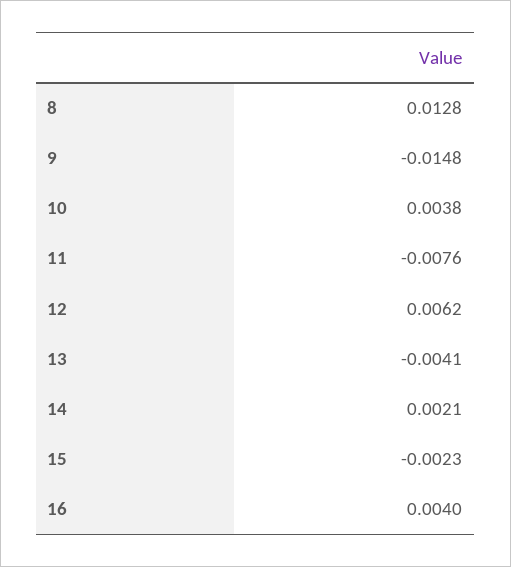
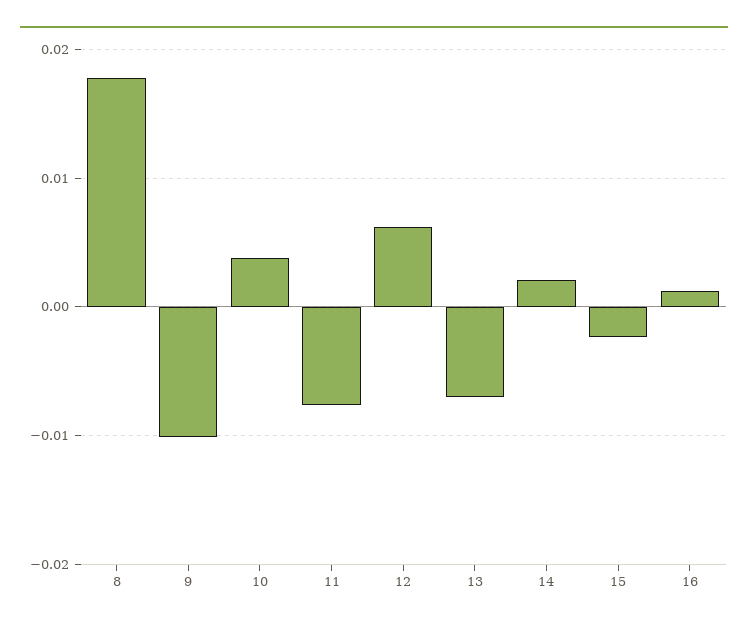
8: 0.0128 -> 0.018
9: -0.0148 -> -0.01
13: -0.0041 -> -0.007
16: 0.004 -> 0.001

